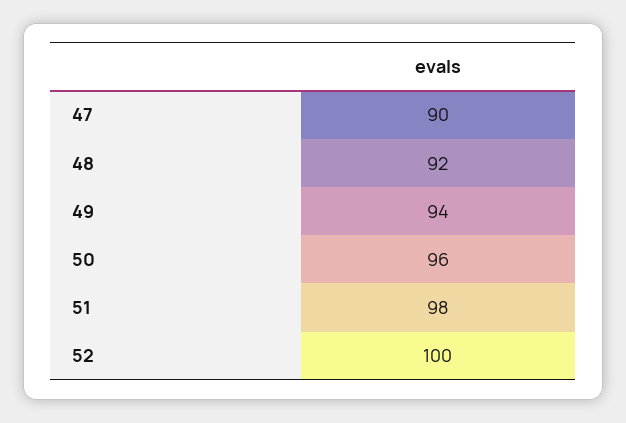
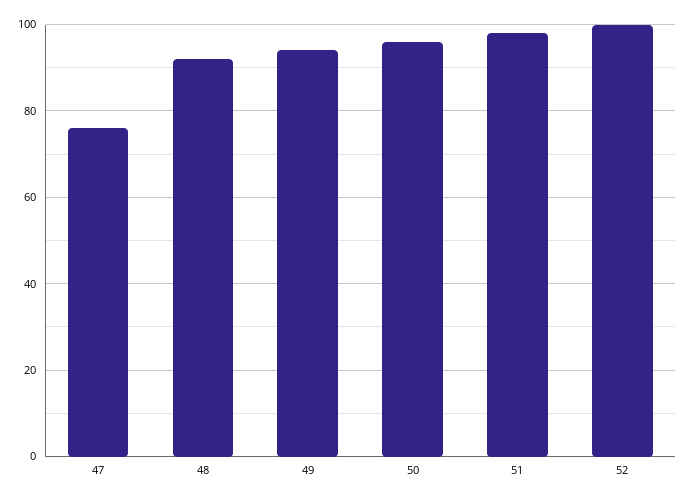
47: 90 -> 75

